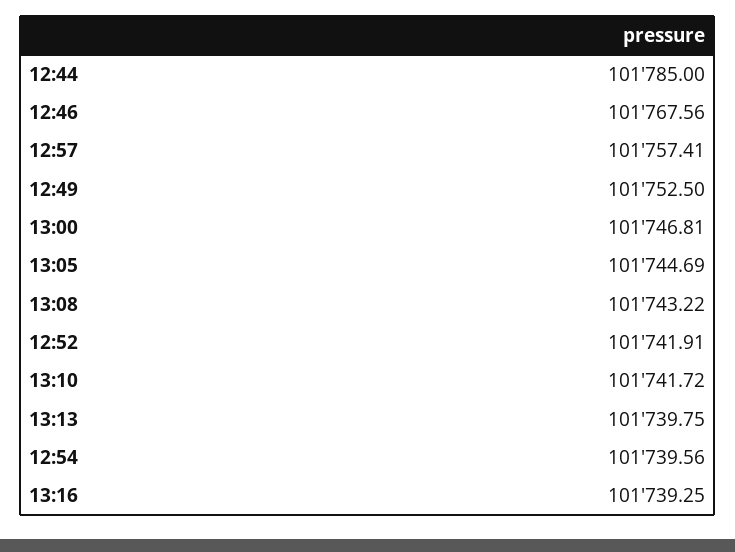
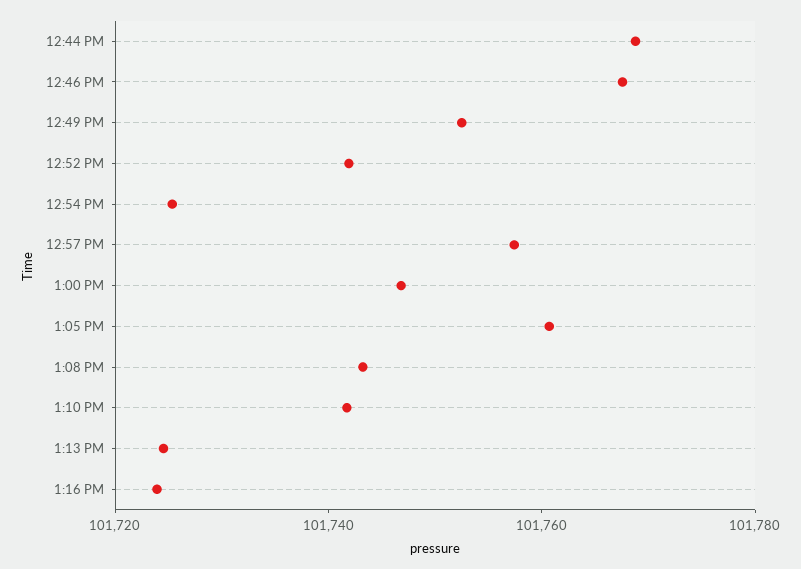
12:44: 101785 -> 101770
13:05: 101744.69 -> 101760
13:13: 101739.75 -> 101725
12:54: 101739.56 -> 101725
13:16: 101739.25 -> 101725

